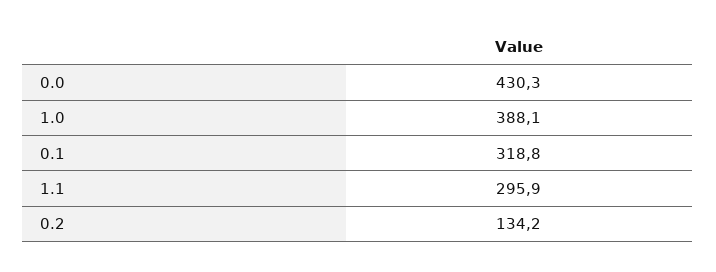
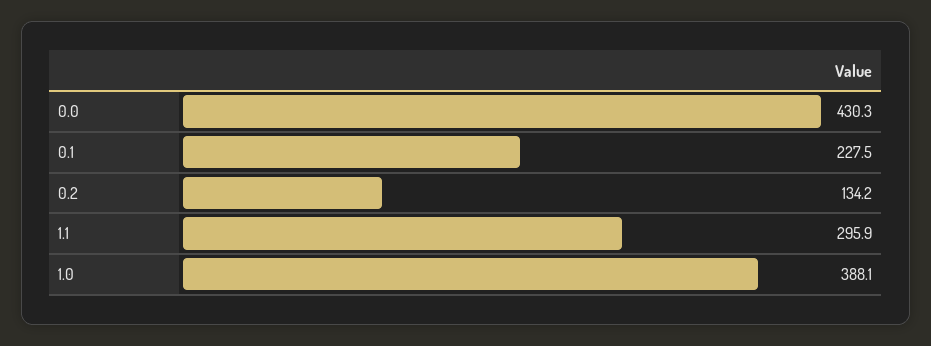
0.1: 318.8 -> 227.5

